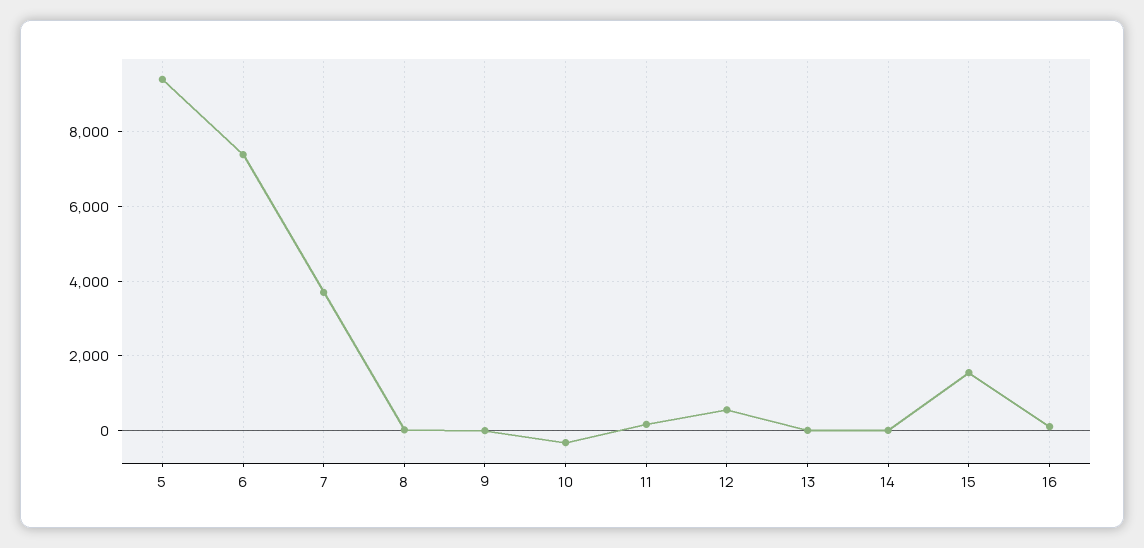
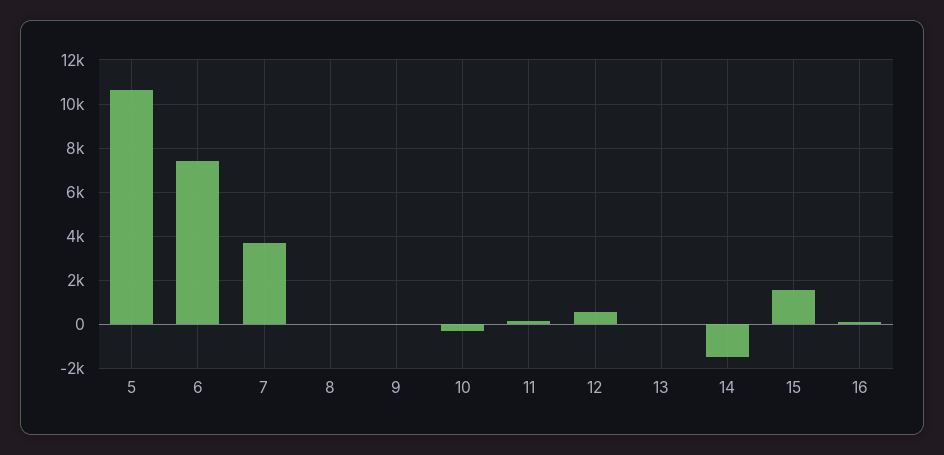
5: 9400 -> 10500
14: 0 -> -1500

